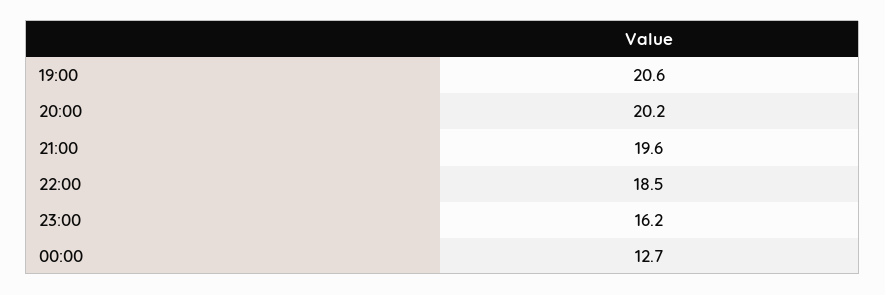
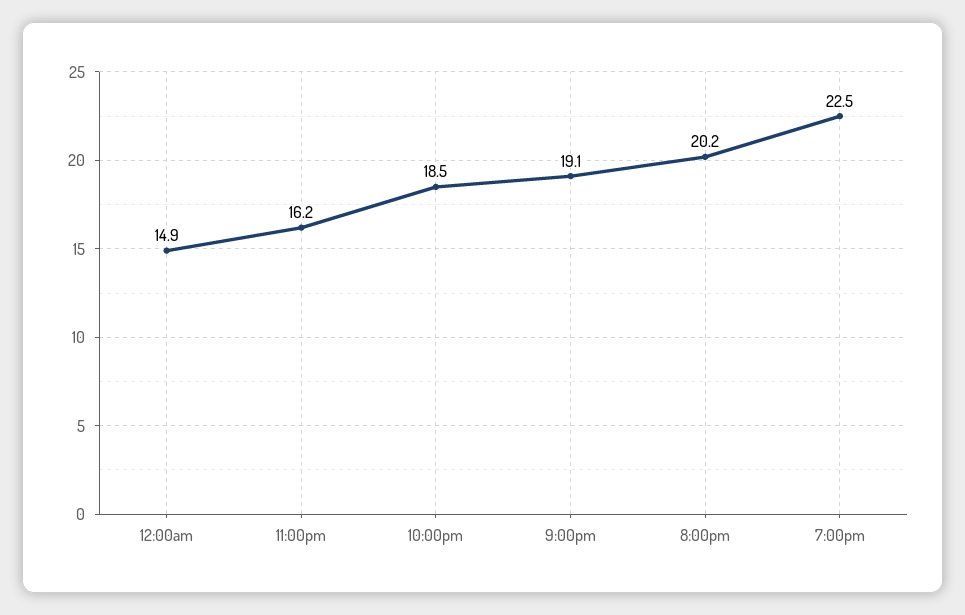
19:00: 20.6 -> 22.5
21:00: 19.6 -> 19.1
00:00: 12.7 -> 14.9

